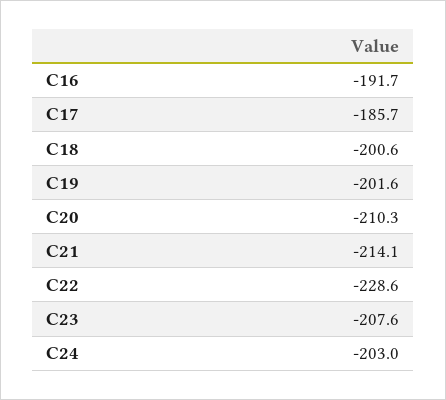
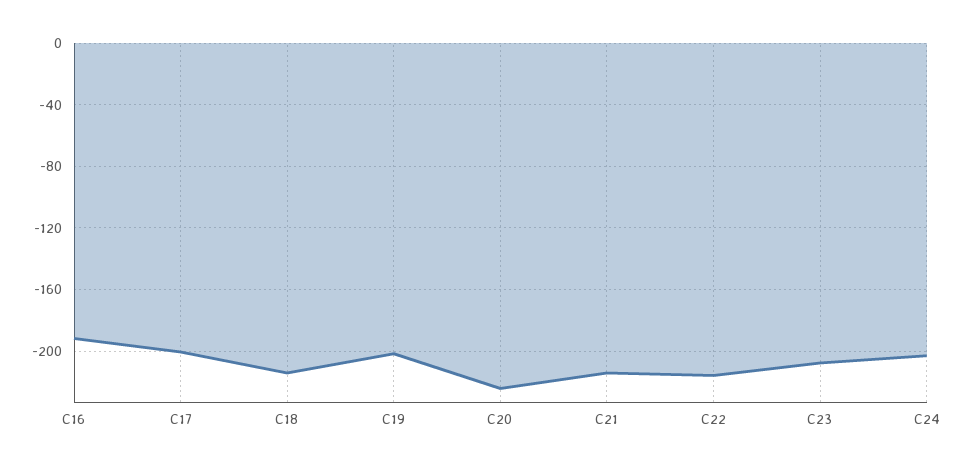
C17: -185.7 -> -200
C18: -200.6 -> -215
C20: -210.3 -> -225
C22: -228.6 -> -215

